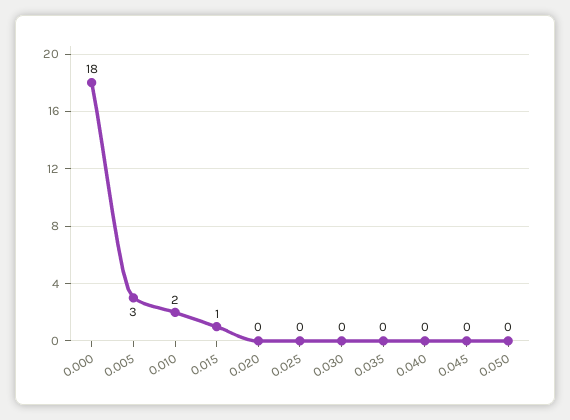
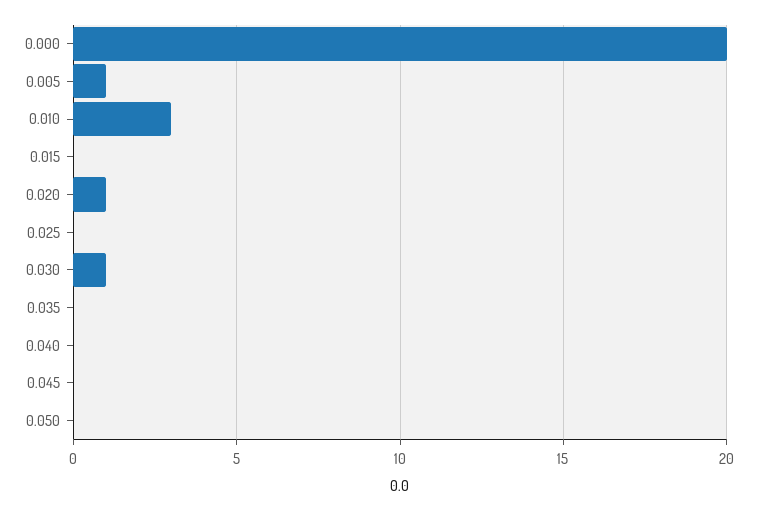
0.000: 18 -> 20
0.005: 3 -> 1
0.010: 2 -> 3
0.015: 1 -> 0
0.020: 0 -> 1
0.030: 0 -> 1

